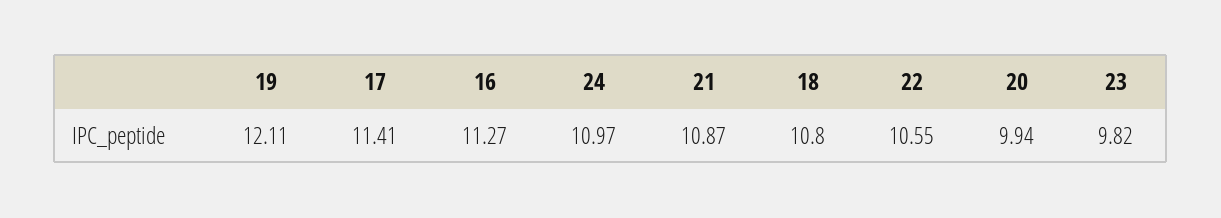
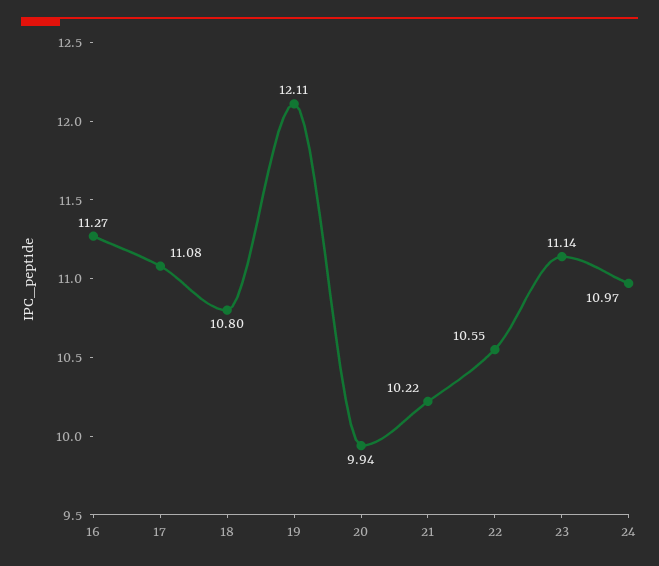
17: 11.41 -> 11.08
21: 10.87 -> 10.22
23: 9.82 -> 11.14

